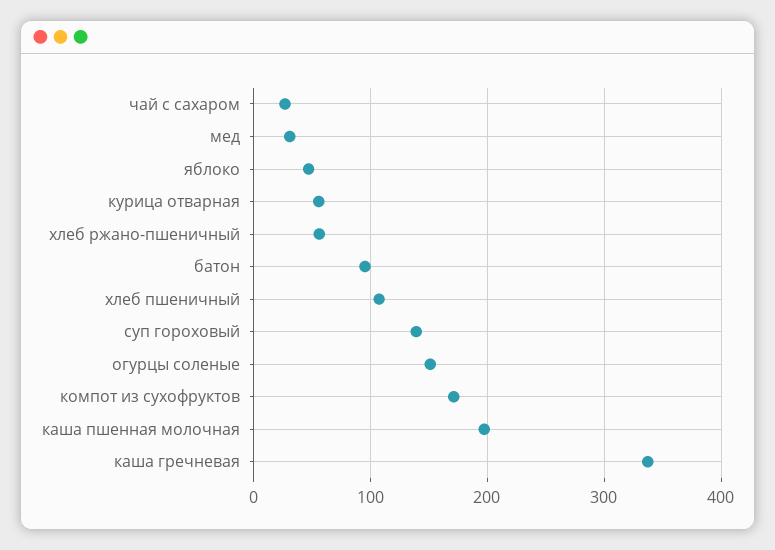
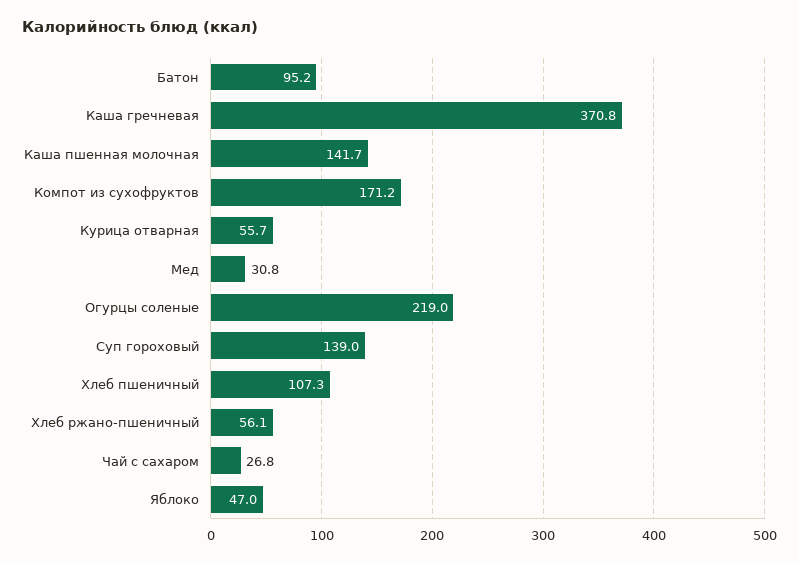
огурцы соленые: 150 -> 219
каша пшенная молочная: 200 -> 141.7
каша гречневая: 340 -> 370.8

